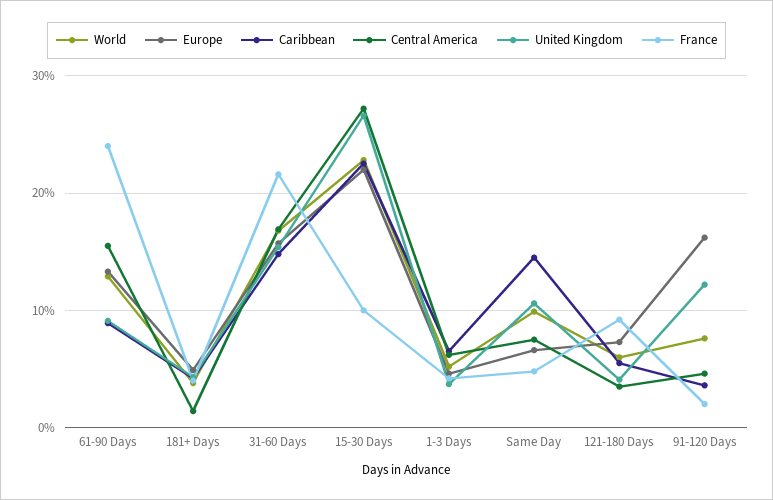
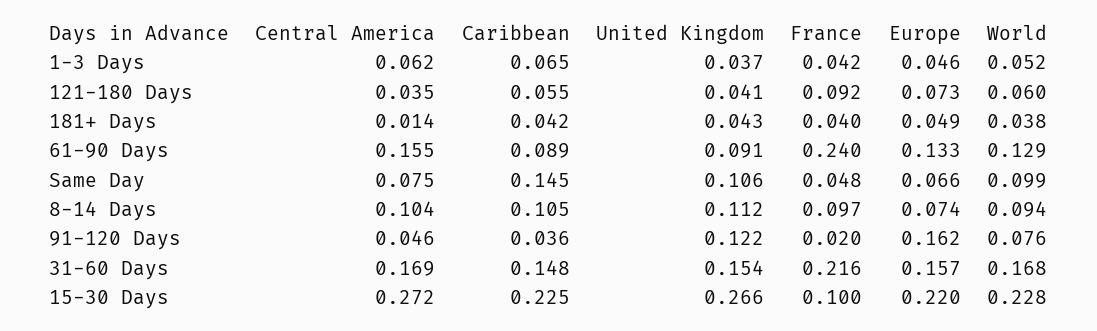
Central America, 8-14 Days: none -> 0.104
Caribbean, 8-14 Days: none -> 0.105
United Kingdom, 8-14 Days: none -> 0.112
France, 8-14 Days: none -> 0.097
Europe, 8-14 Days: none -> 0.074
World, 8-14 Days: none -> 0.094

